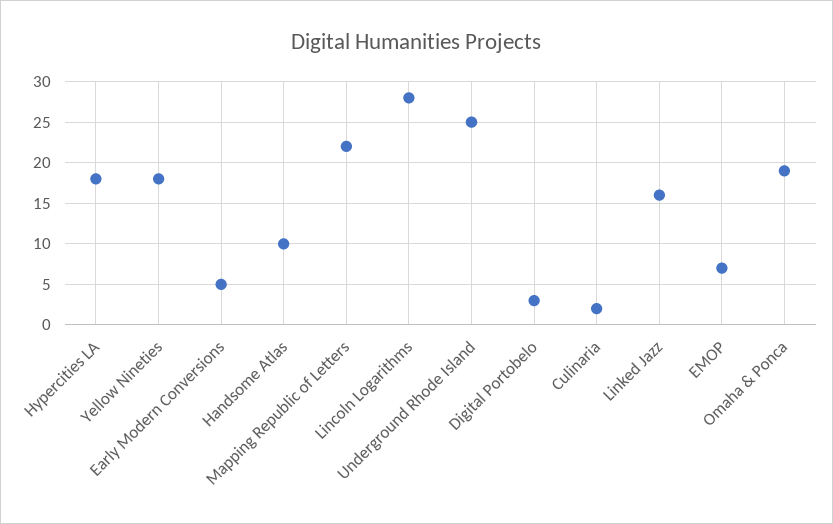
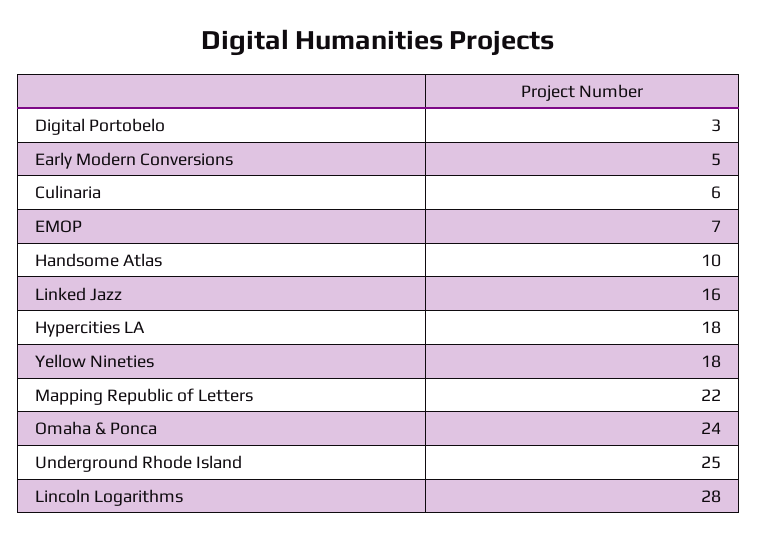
Culinaria: 2 -> 6
Omaha & Ponca: 19 -> 24

